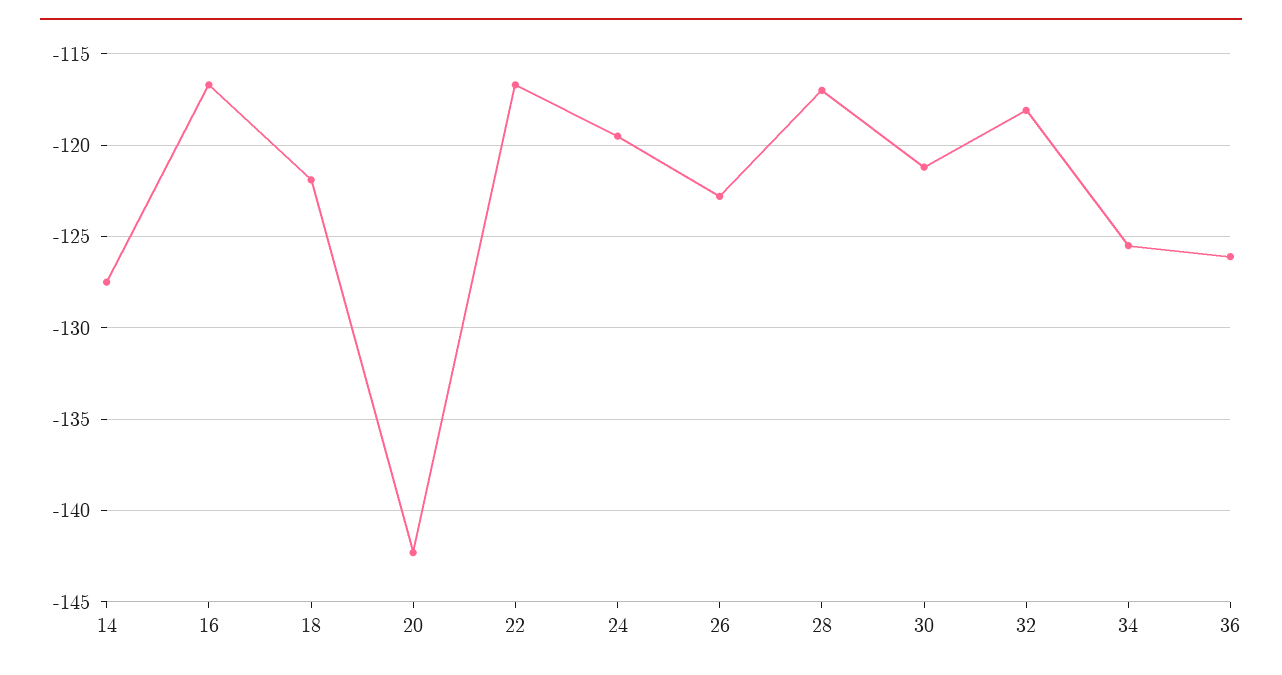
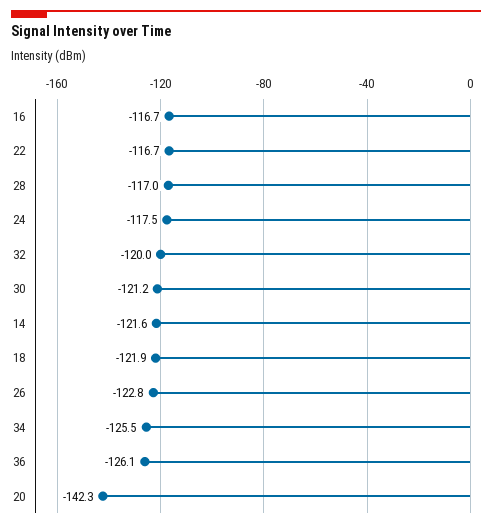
14: -127.5 -> -121.6
24: -119.5 -> -117.5
32: -118 -> -120

